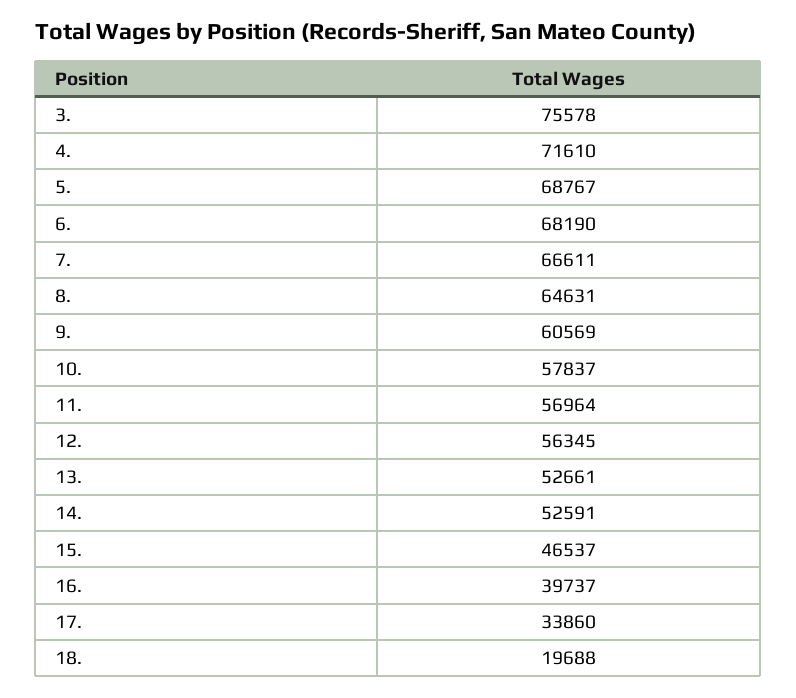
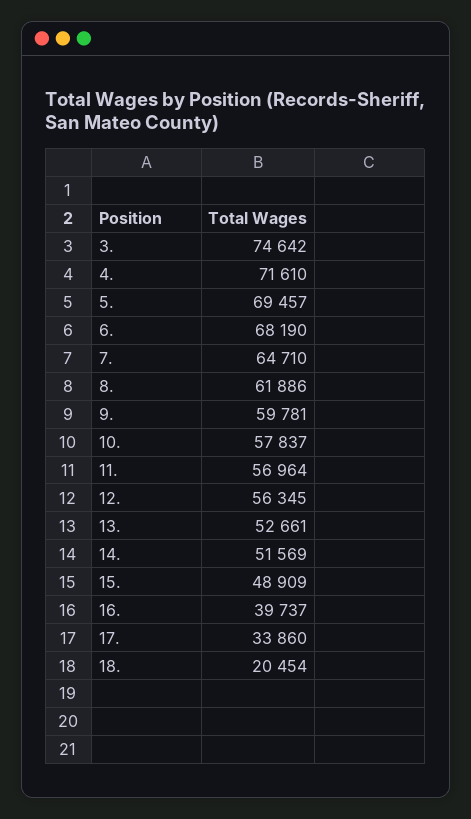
3.: 75578 -> 74642
5.: 68767 -> 69457
7.: 66611 -> 64710
8.: 64631 -> 61886
9.: 60569 -> 59781
14.: 52591 -> 51569
15.: 46537 -> 48909
18.: 19688 -> 20454

